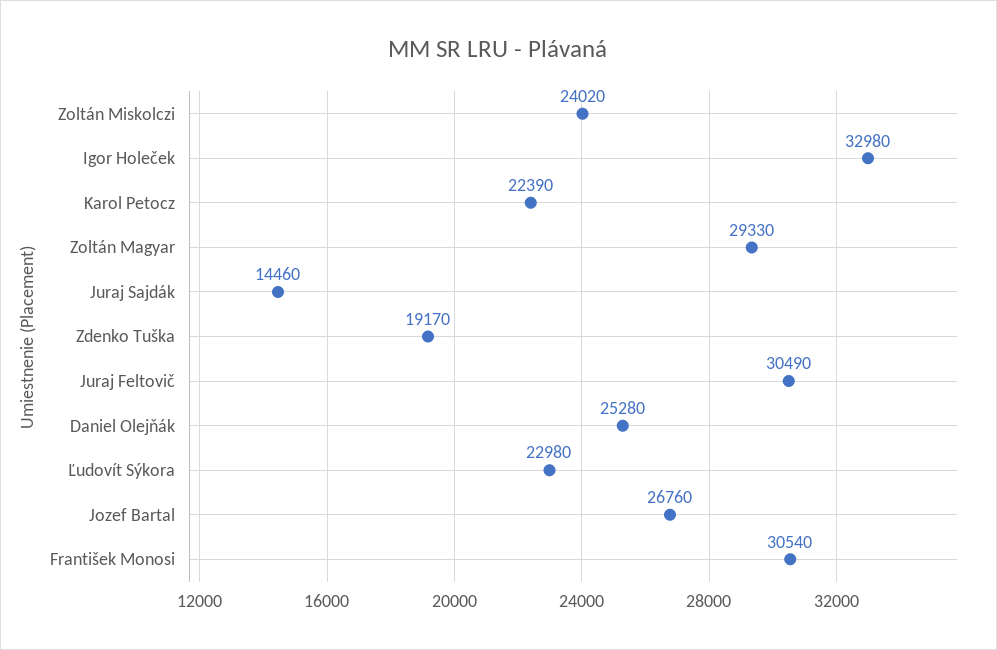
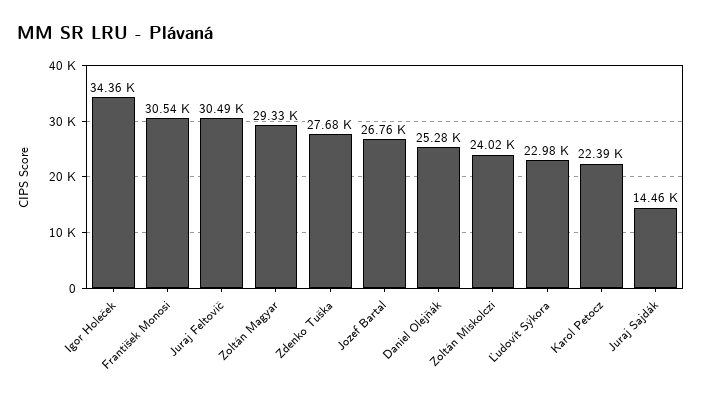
Igor Holeček: 32980 -> 34360
Zdenko Tuška: 19170 -> 27680

